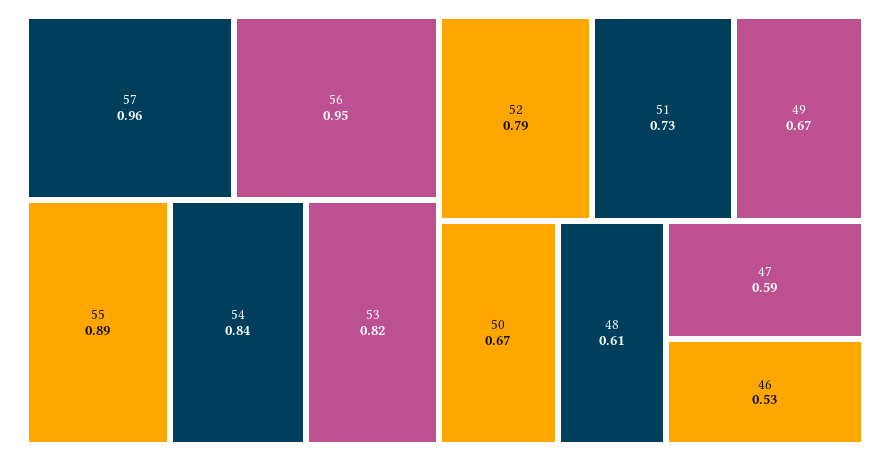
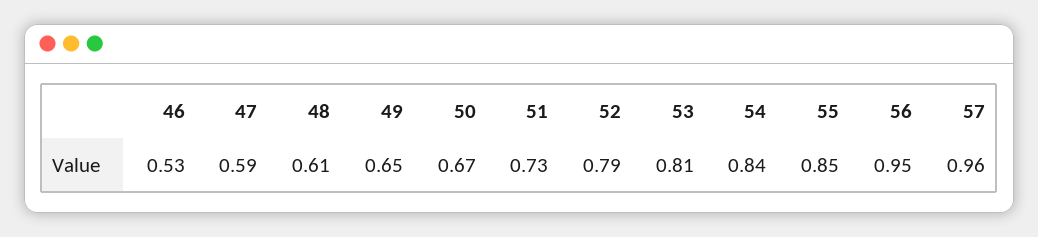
55: 0.89 -> 0.85
53: 0.82 -> 0.81
49: 0.67 -> 0.65

